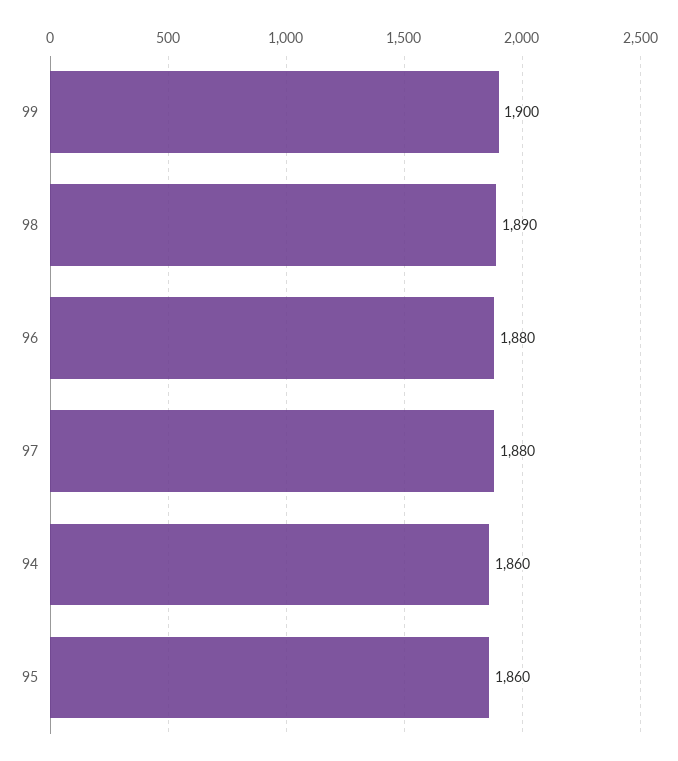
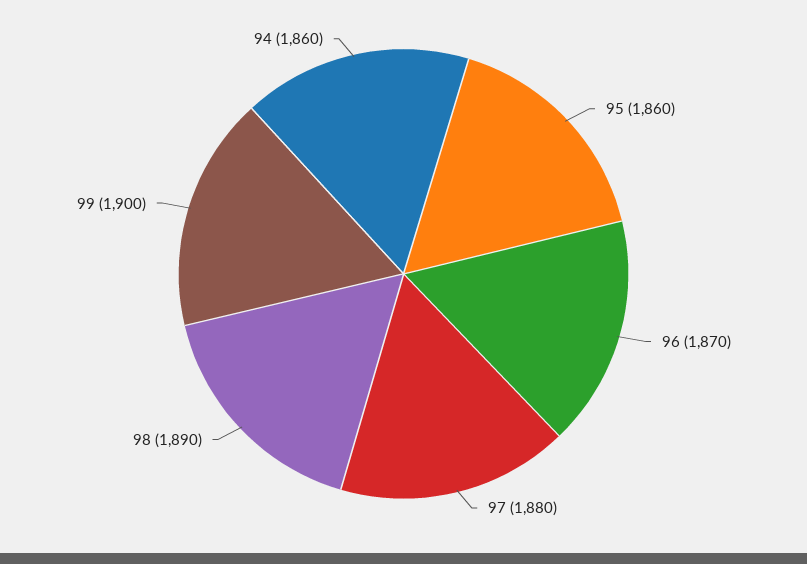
96: 1880 -> 1870

